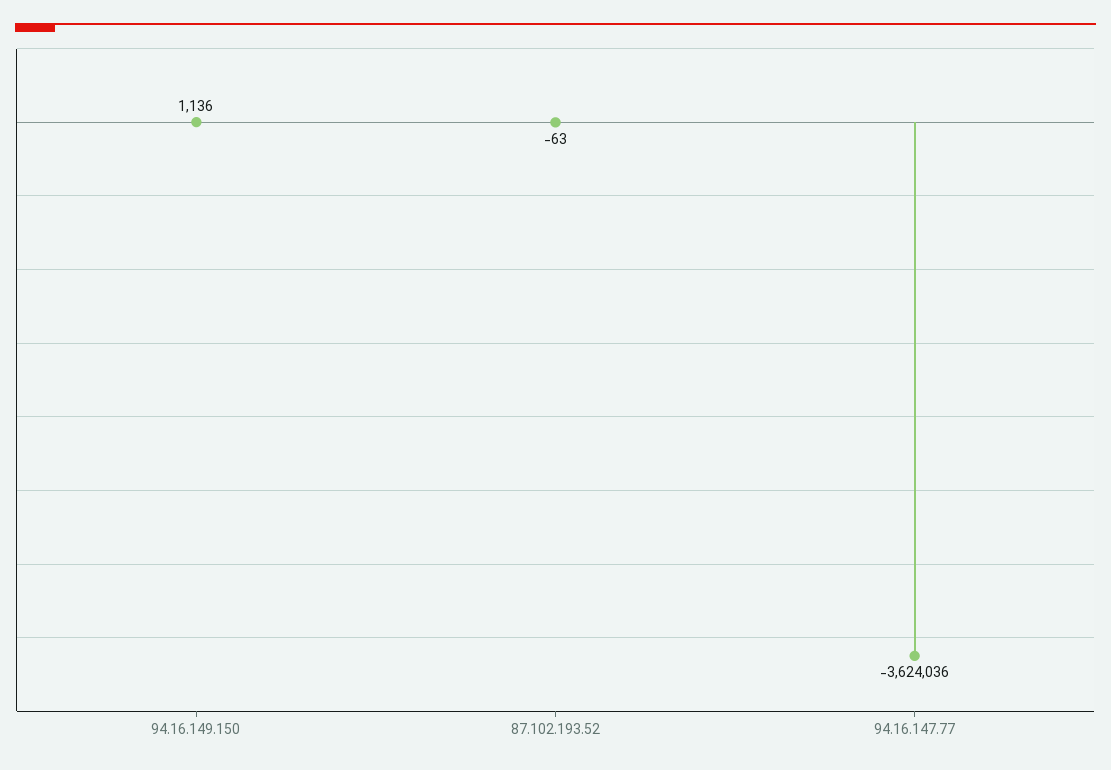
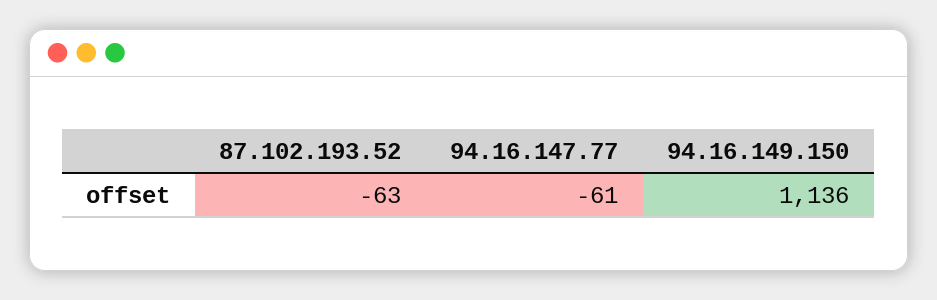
94.16.147.77: -3624036 -> -61

